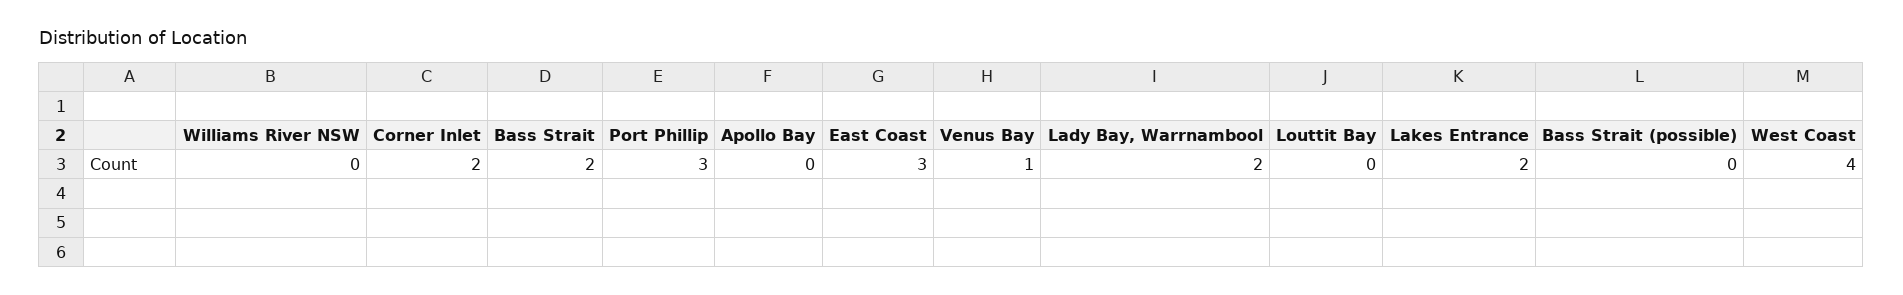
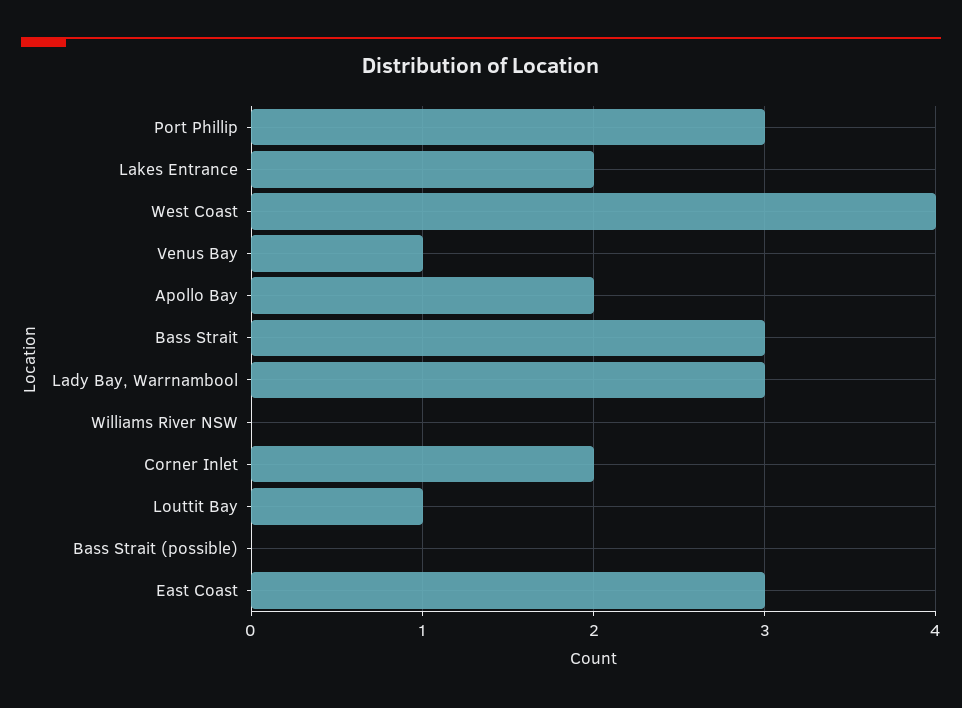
Bass Strait: 2 -> 3
Apollo Bay: 0 -> 2
Lady Bay, Warrnambool: 2 -> 3
Louttit Bay: 0 -> 1

